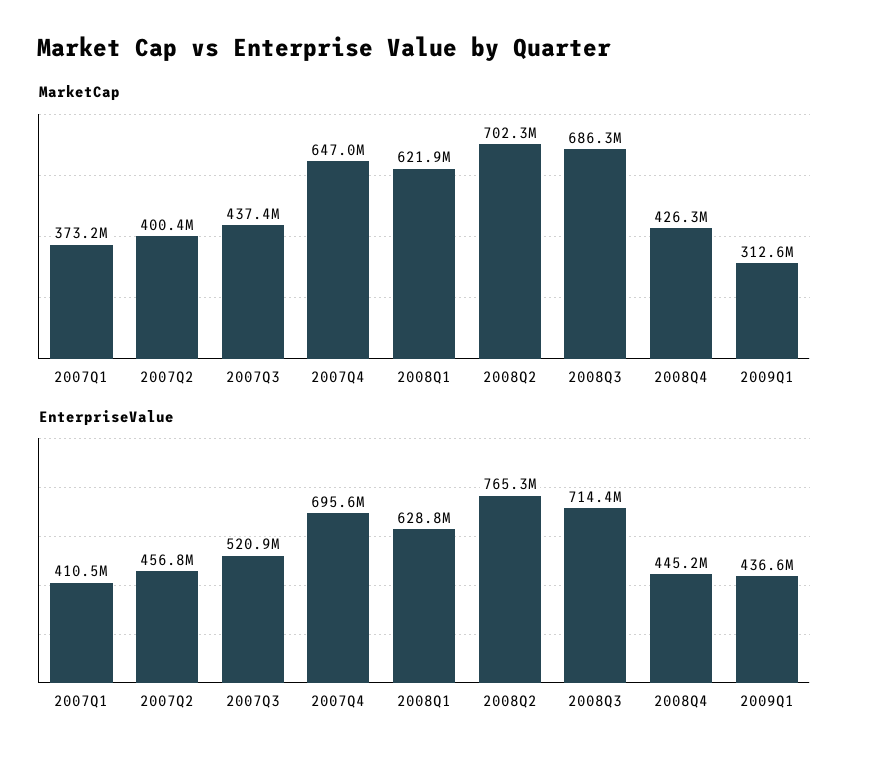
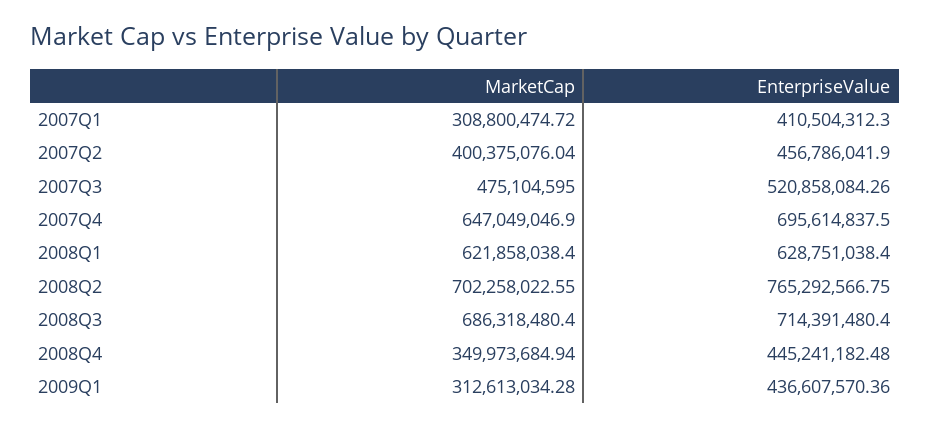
MarketCap, 2007Q1: 373200000 -> 308800474.72
MarketCap, 2007Q3: 437400000 -> 475104595
MarketCap, 2008Q4: 426300000 -> 349973684.94

